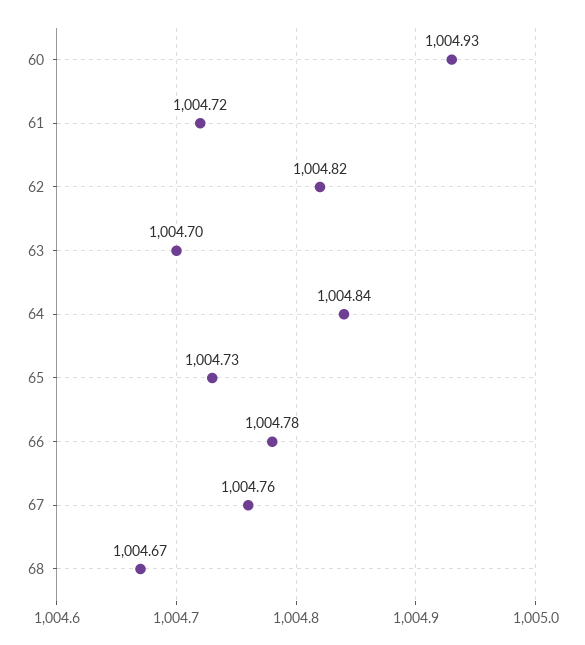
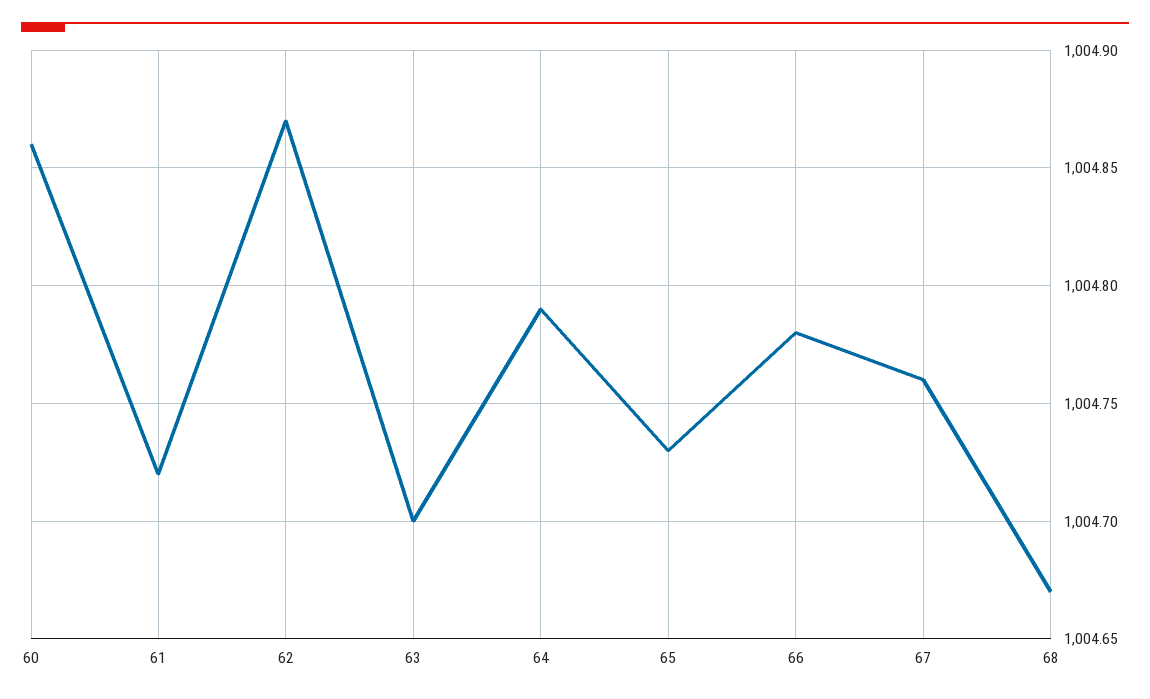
60: 1004.93 -> 1004.86
62: 1004.82 -> 1004.87
64: 1004.84 -> 1004.79

